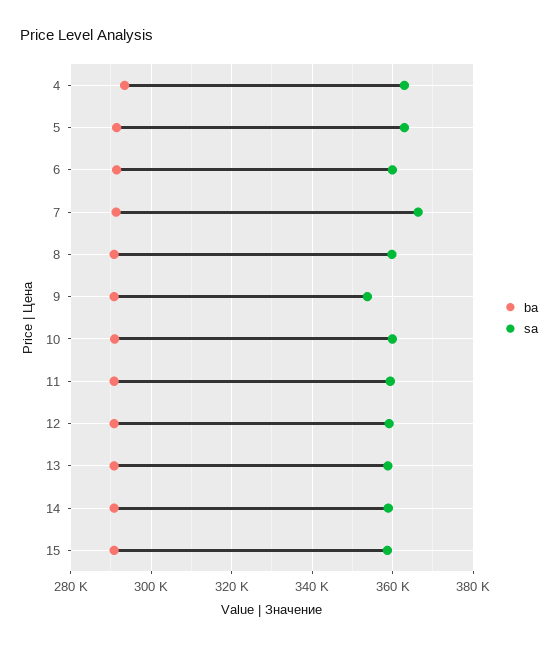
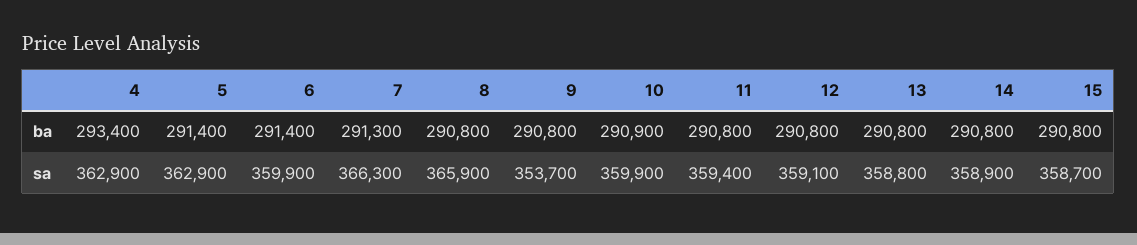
sa, 8: 360000 -> 365900

